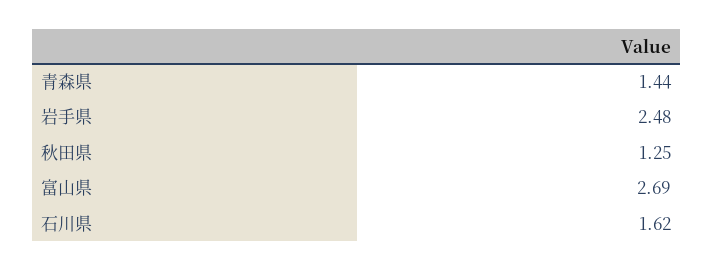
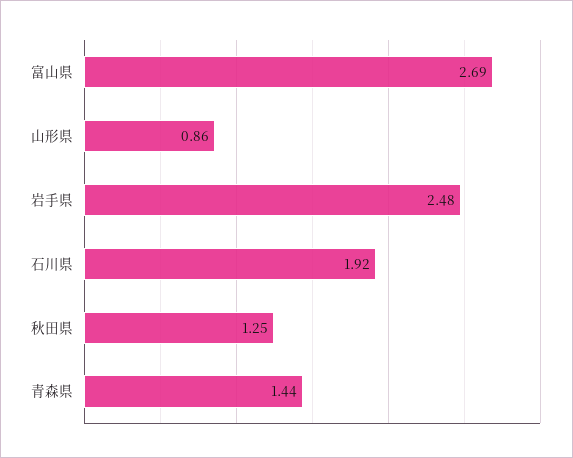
石川県: 1.62 -> 1.92
山形県: none -> 0.86

